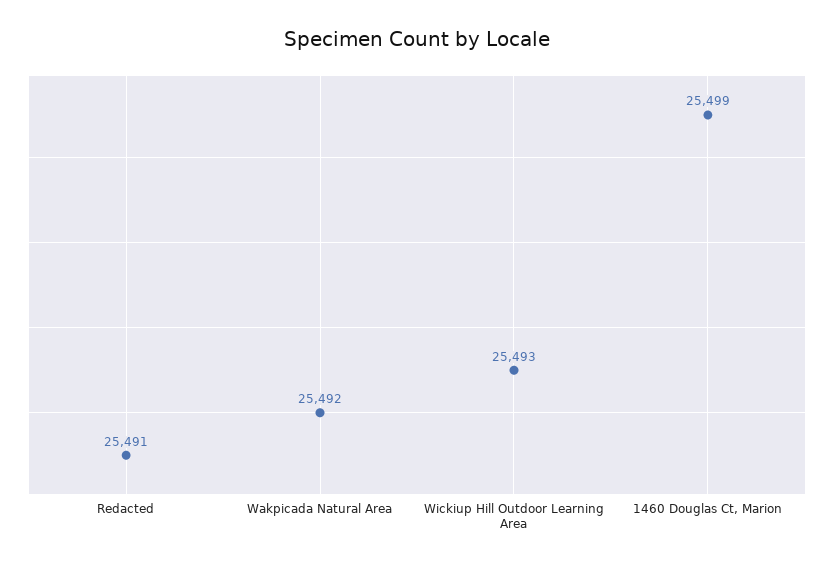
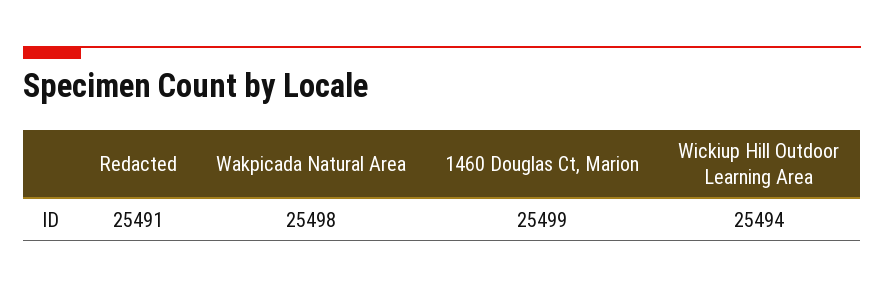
Wakpicada Natural Area: 25492 -> 25498
Wickiup Hill Outdoor Learning Area: 25493 -> 25494

